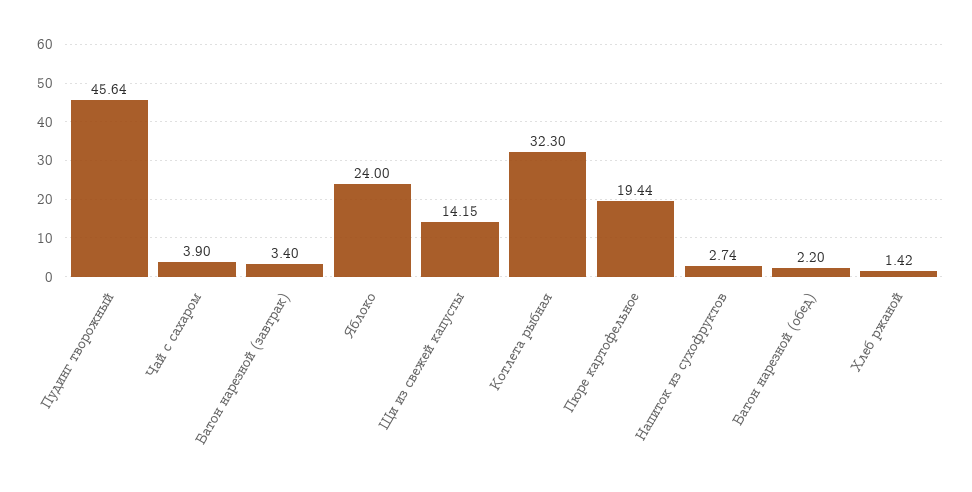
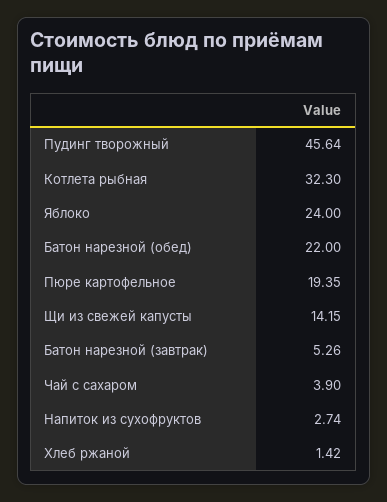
Батон нарезной (завтрак): 3.4 -> 5.26
Пюре картофельное: 19.44 -> 19.35
Батон нарезной (обед): 2.2 -> 22

